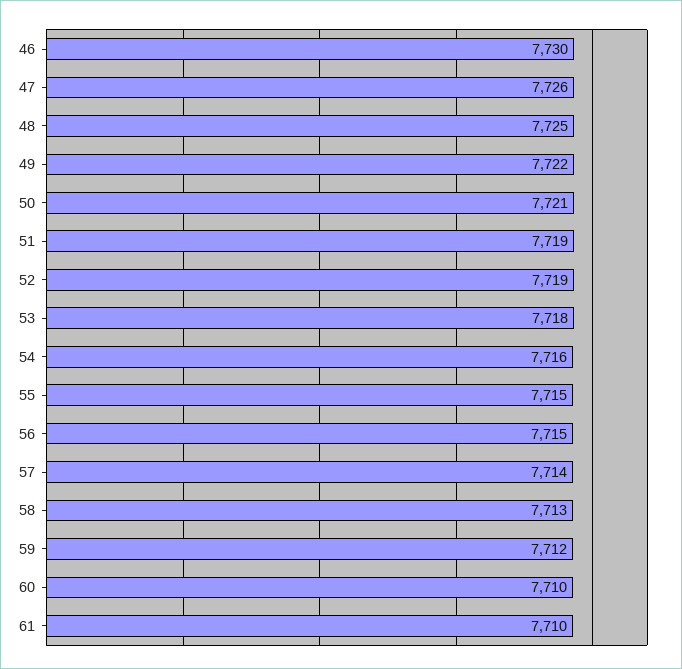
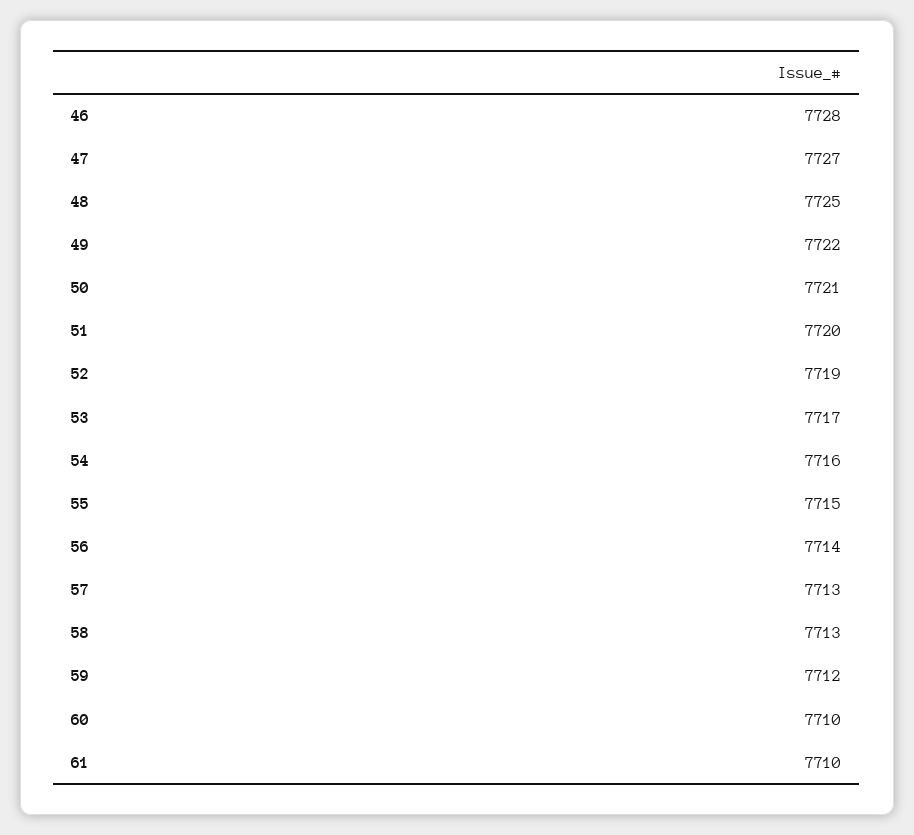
46: 7730 -> 7728
47: 7726 -> 7727
51: 7719 -> 7720
53: 7718 -> 7717
56: 7715 -> 7714
57: 7714 -> 7713

